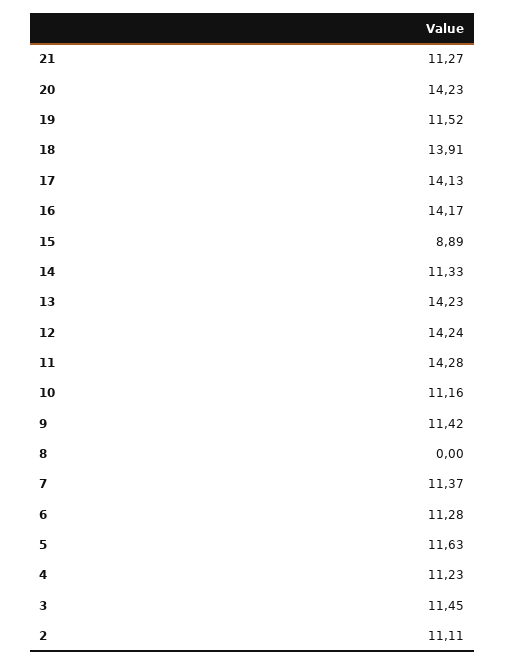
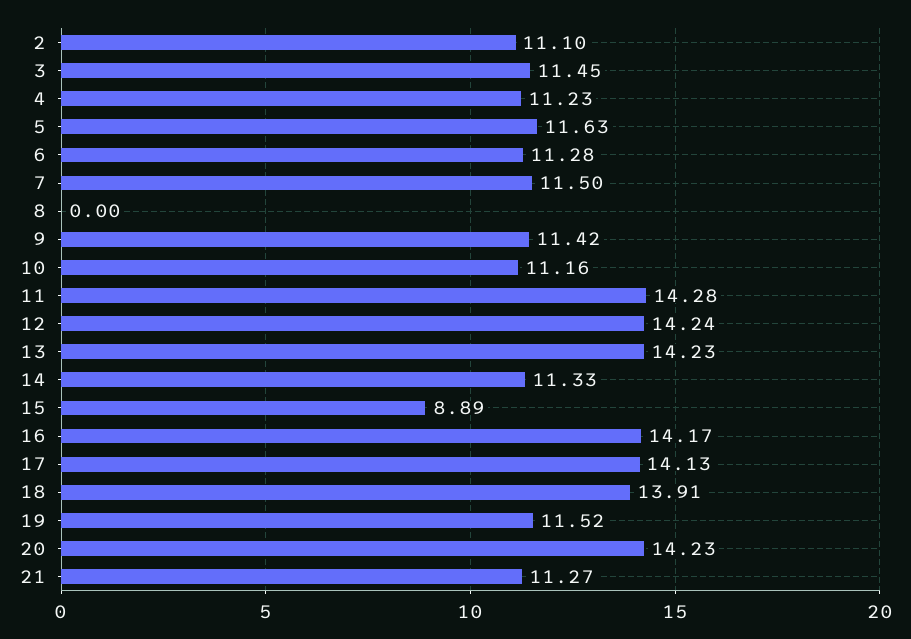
7: 11.37 -> 11.5
2: 11.11 -> 11.1

